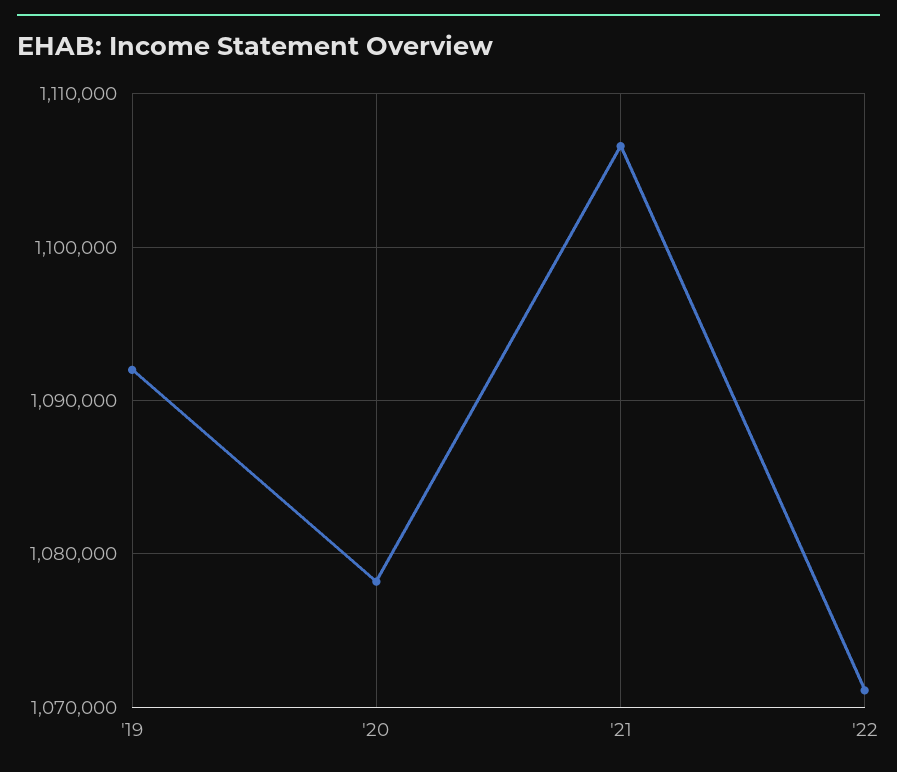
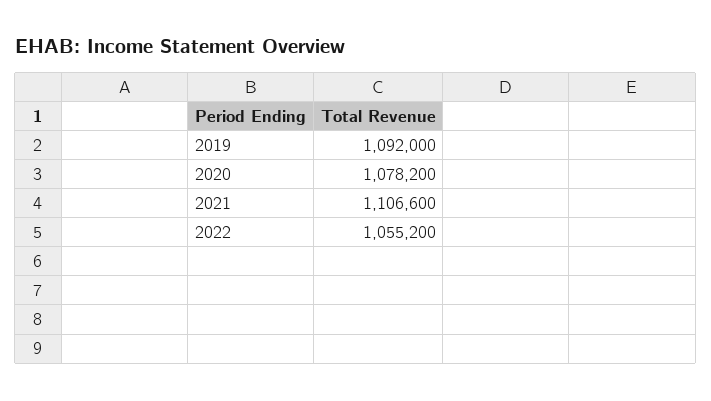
'22: 1071000 -> 1055200

